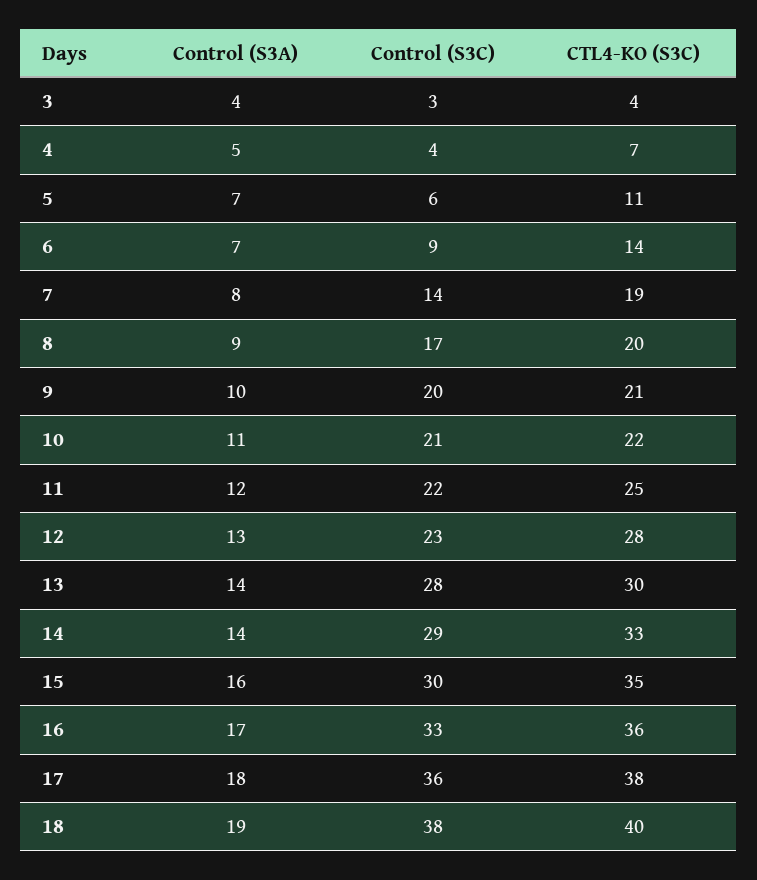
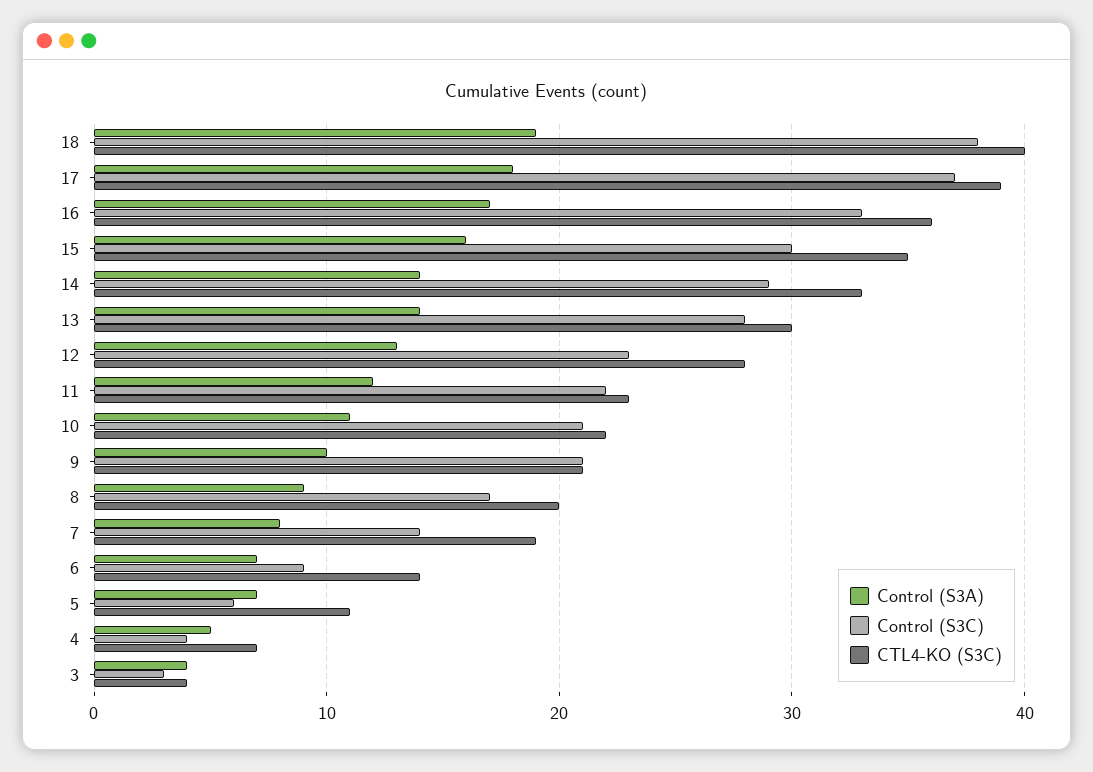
Control (S3C), 9: 20 -> 21
CTL4-KO (S3C), 11: 25 -> 23
Control (S3C), 17: 36 -> 37
CTL4-KO (S3C), 17: 38 -> 39

